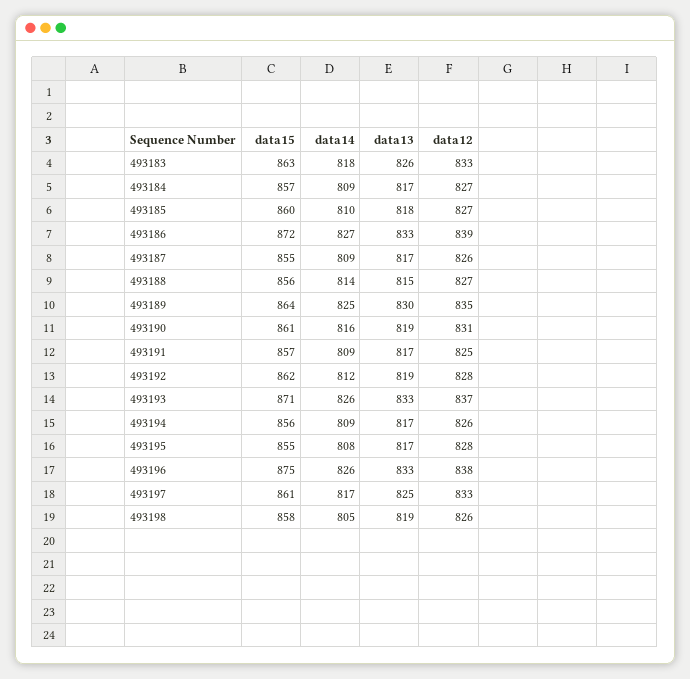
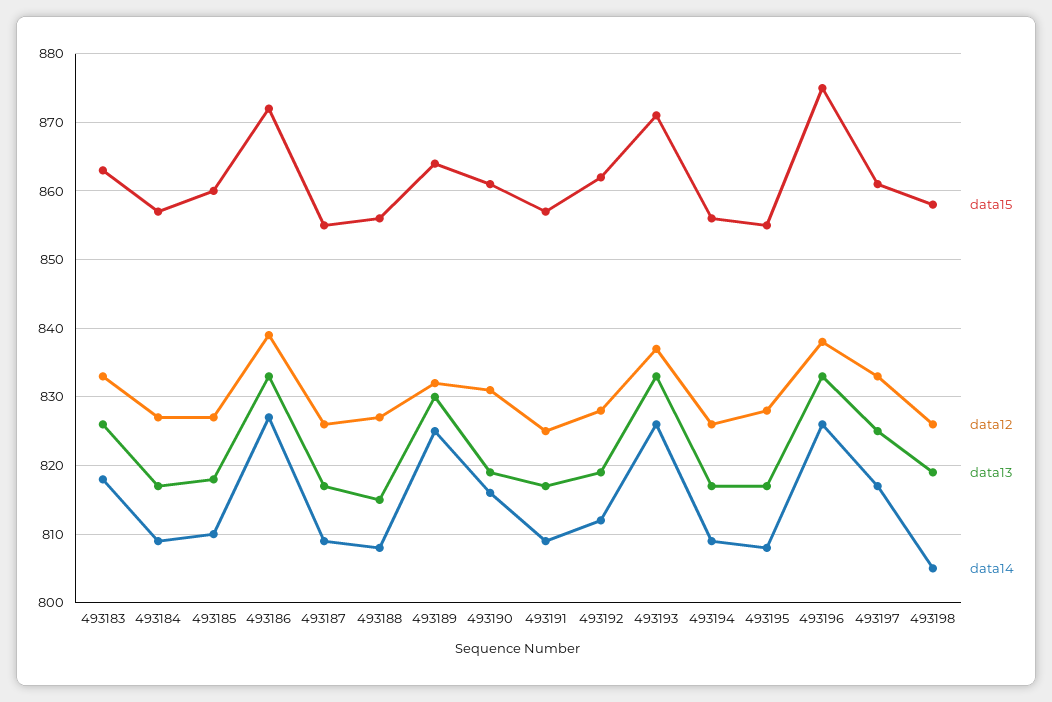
data14, 493188: 814 -> 808
data12, 493189: 835 -> 832

